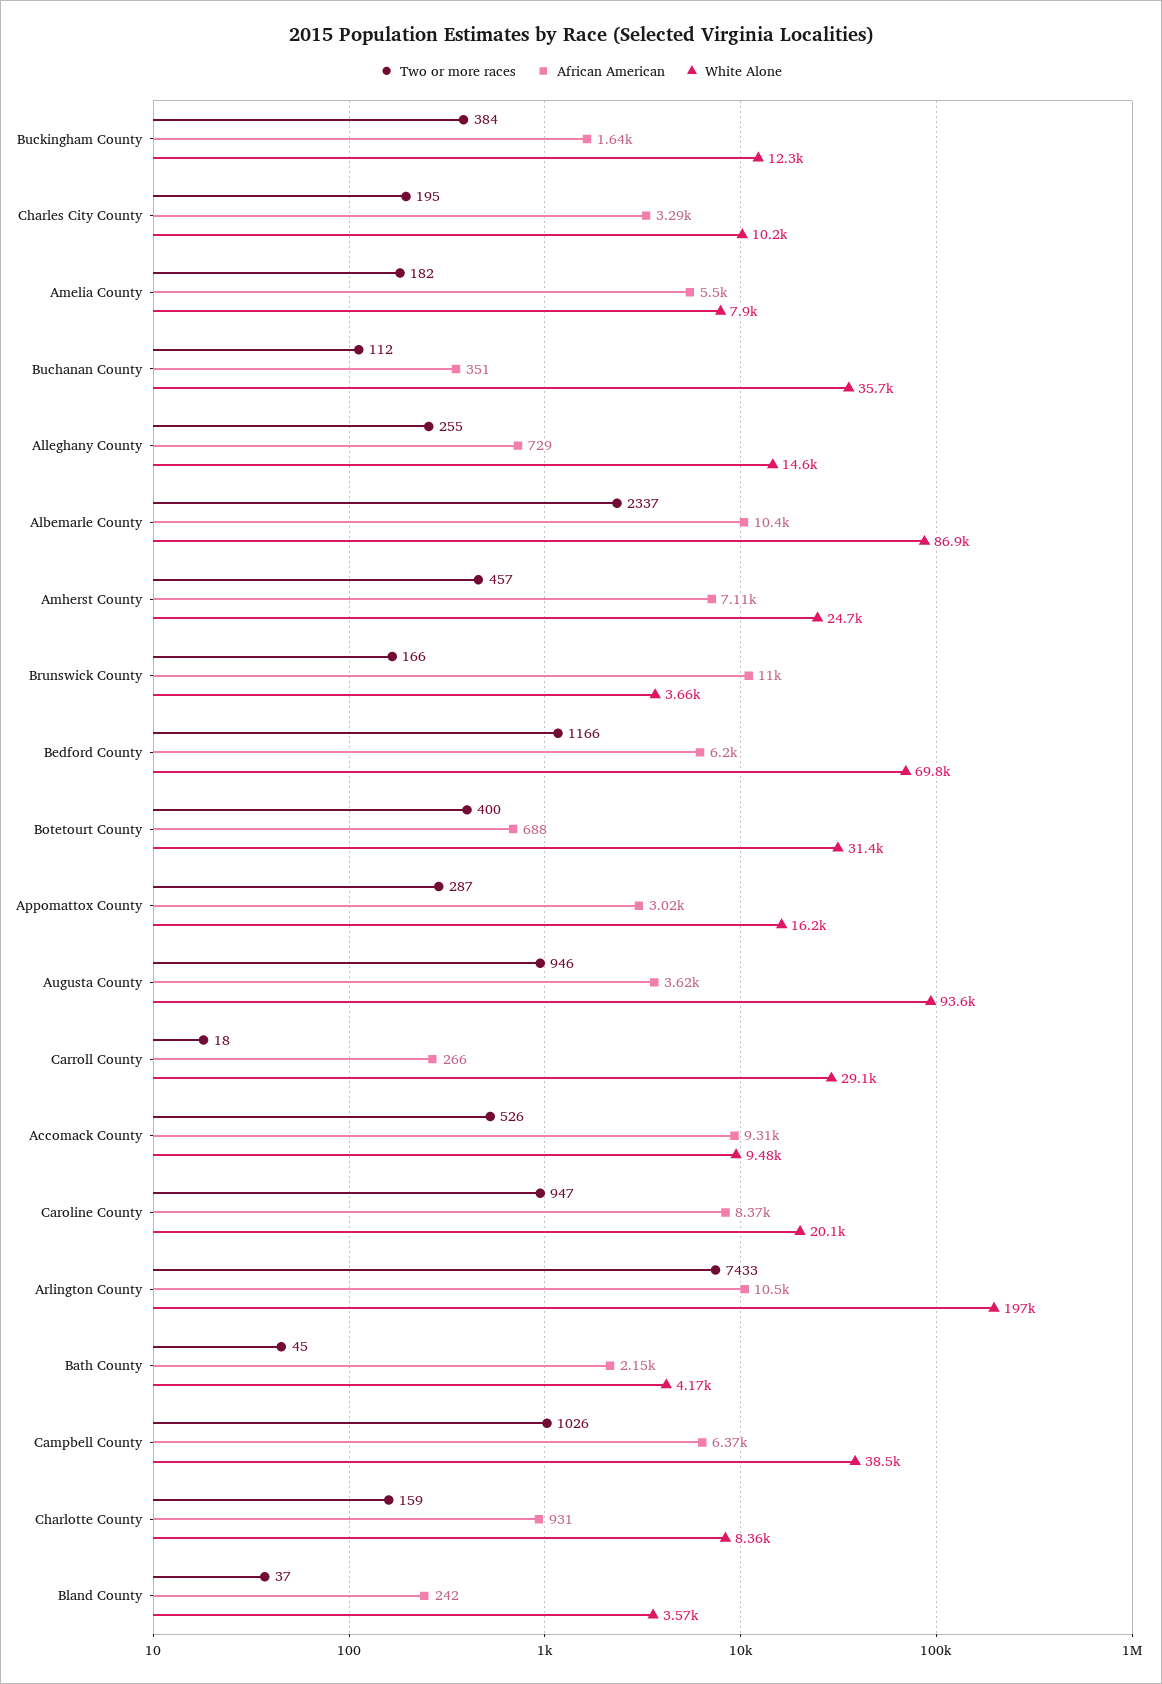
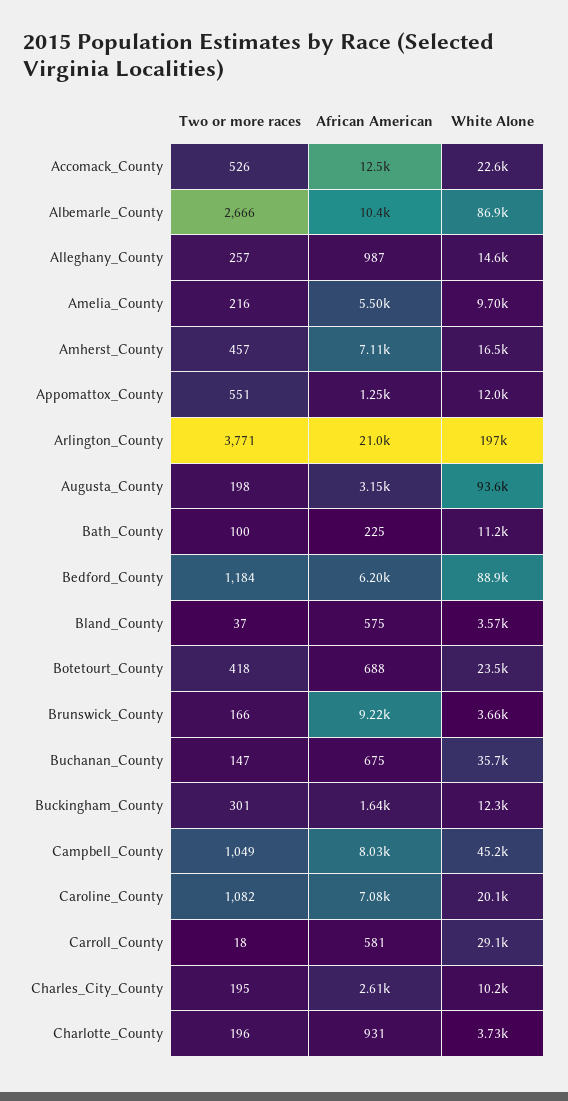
Two or more races, Buckingham County: 384 -> 301
African American, Charles City County: 3290 -> 2610
Two or more races, Amelia County: 182 -> 216
White Alone, Amelia County: 7900 -> 9700
Two or more races, Buchanan County: 112 -> 147
African American, Buchanan County: 351 -> 675
Two or more races, Alleghany County: 255 -> 257
African American, Alleghany County: 729 -> 987
Two or more races, Albemarle County: 2337 -> 2666
White Alone, Amherst County: 24700 -> 16500
African American, Brunswick County: 11000 -> 9220
Two or more races, Bedford County: 1166 -> 1184
White Alone, Bedford County: 69800 -> 88900
Two or more races, Botetourt County: 400 -> 418
White Alone, Botetourt County: 31400 -> 23500
Two or more races, Appomattox County: 287 -> 551
African American, Appomattox County: 3020 -> 1250
White Alone, Appomattox County: 16200 -> 12000
Two or more races, Augusta County: 946 -> 198
African American, Augusta County: 3620 -> 3150
African American, Carroll County: 266 -> 581
African American, Accomack County: 9310 -> 12500
White Alone, Accomack County: 9480 -> 22600
Two or more races, Caroline County: 947 -> 1082
African American, Caroline County: 8370 -> 7080
Two or more races, Arlington County: 7433 -> 3771
African American, Arlington County: 10500 -> 21000
Two or more races, Bath County: 45 -> 100
African American, Bath County: 2150 -> 225
White Alone, Bath County: 4170 -> 11200
Two or more races, Campbell County: 1026 -> 1049
African American, Campbell County: 6370 -> 8030
White Alone, Campbell County: 38500 -> 45200
Two or more races, Charlotte County: 159 -> 196
White Alone, Charlotte County: 8360 -> 3730
African American, Bland County: 242 -> 575

